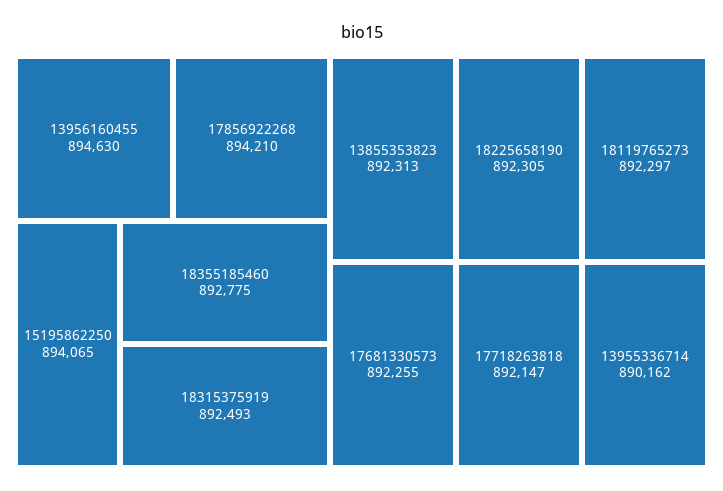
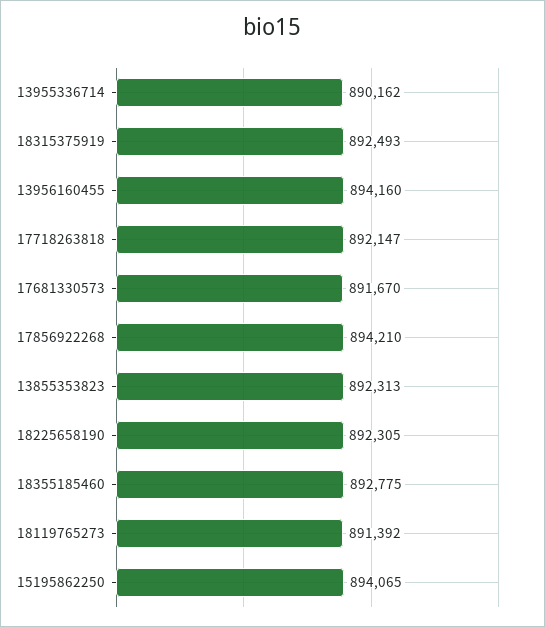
13956160455: 894630 -> 894160
18119765273: 892297 -> 891392
17681330573: 892255 -> 891670

